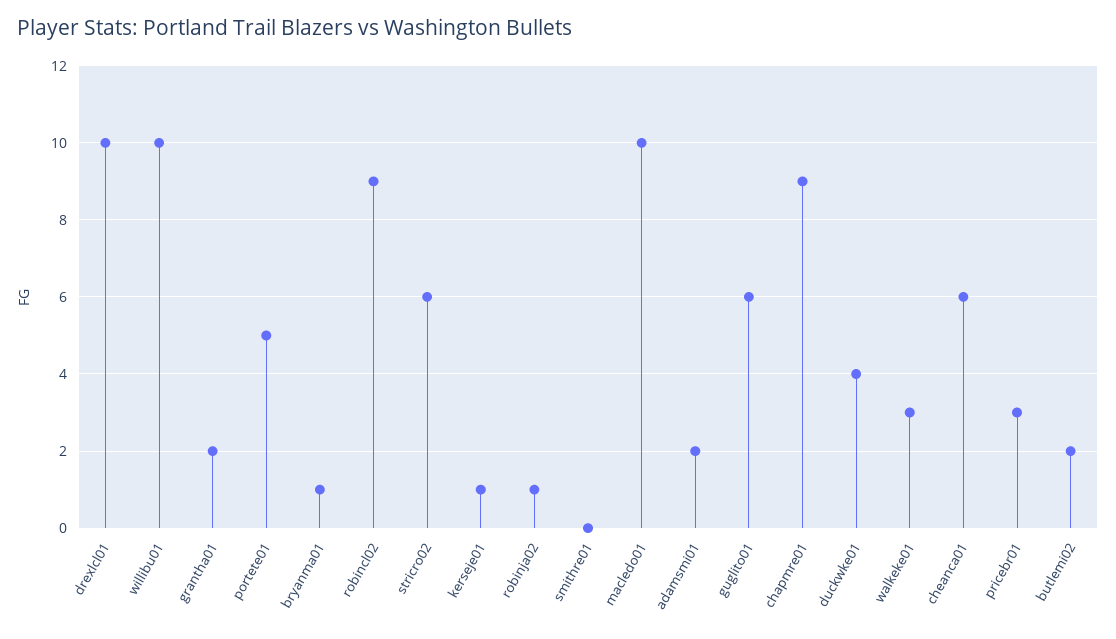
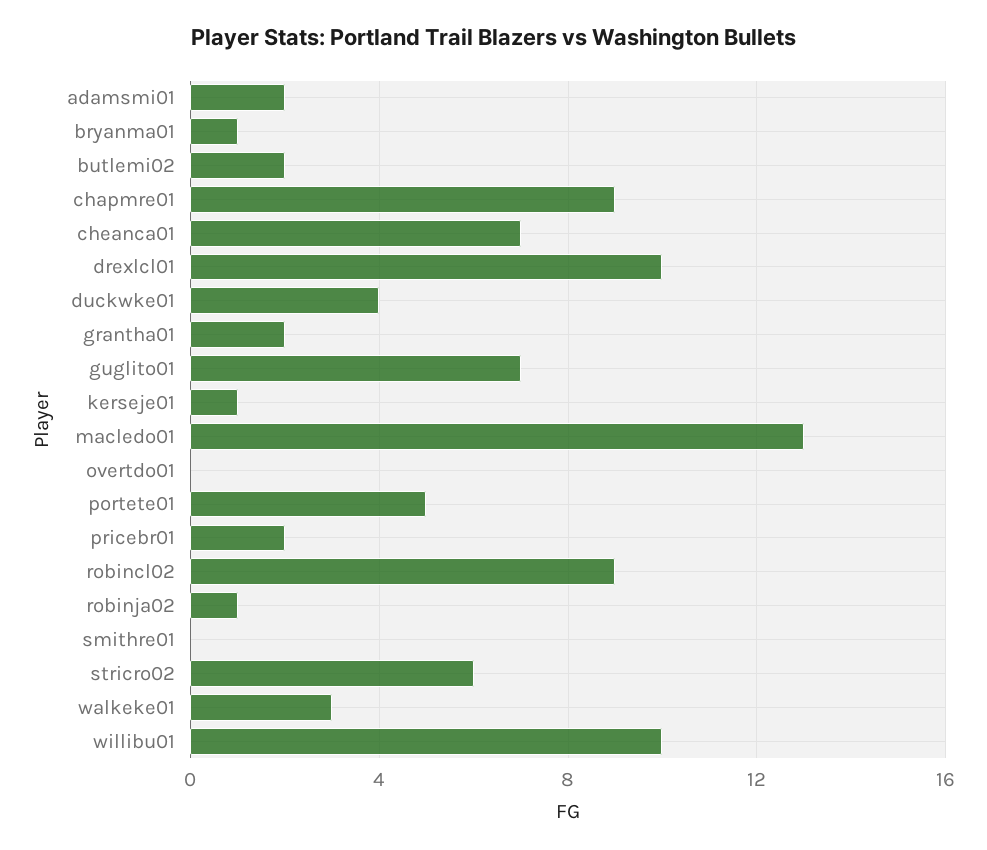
macledo01: 10 -> 13
guglito01: 6 -> 7
cheanca01: 6 -> 7
pricebr01: 3 -> 2
overtdo01: none -> 0

